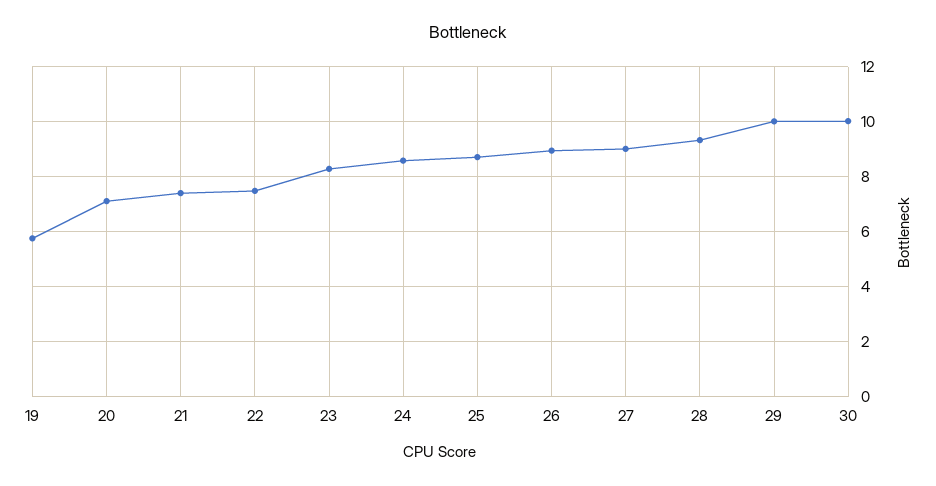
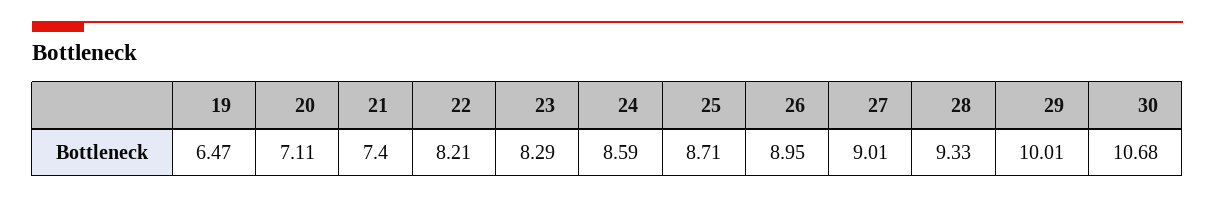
19: 5.75 -> 6.47
22: 7.5 -> 8.21
30: 10 -> 10.68

